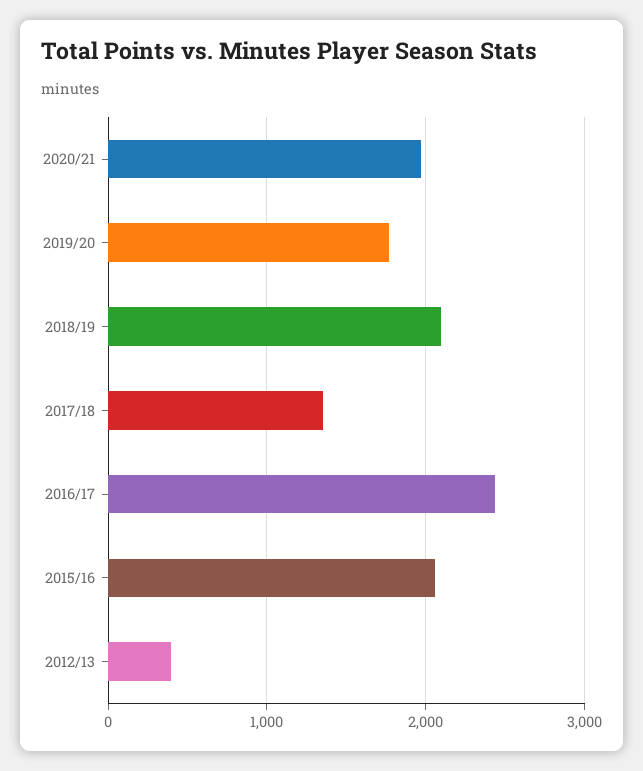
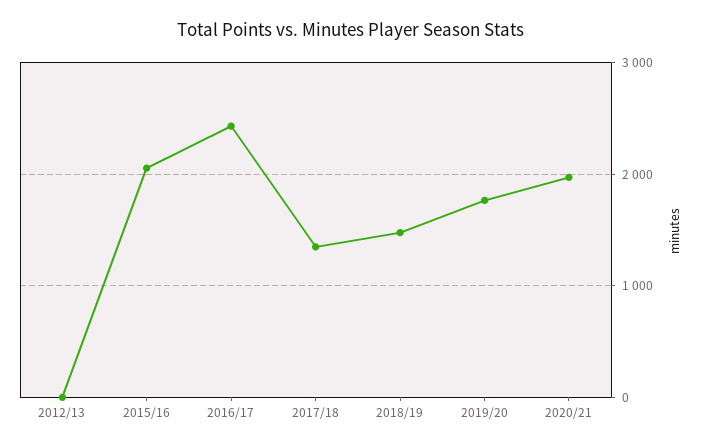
2018/19: 2100 -> 1500
2012/13: 400 -> 0

